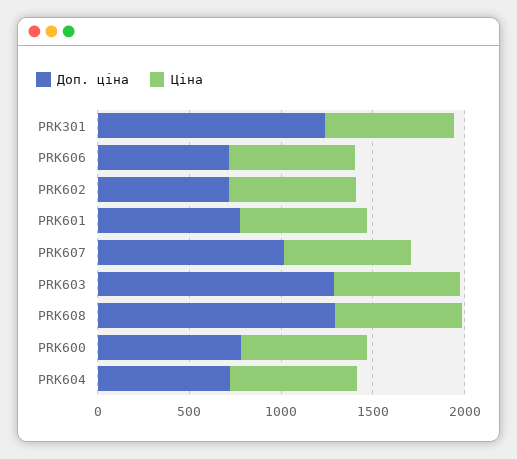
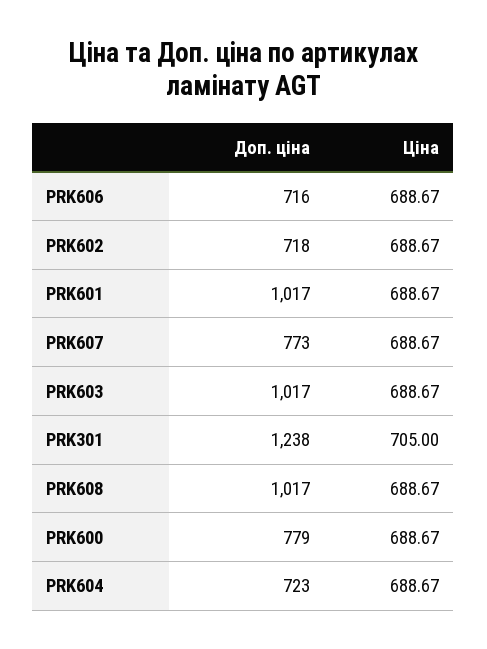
Доп. ціна, PRK601: 800 -> 1017
Доп. ціна, PRK607: 1000 -> 773
Доп. ціна, PRK603: 1300 -> 1017
Доп. ціна, PRK608: 1300 -> 1017

